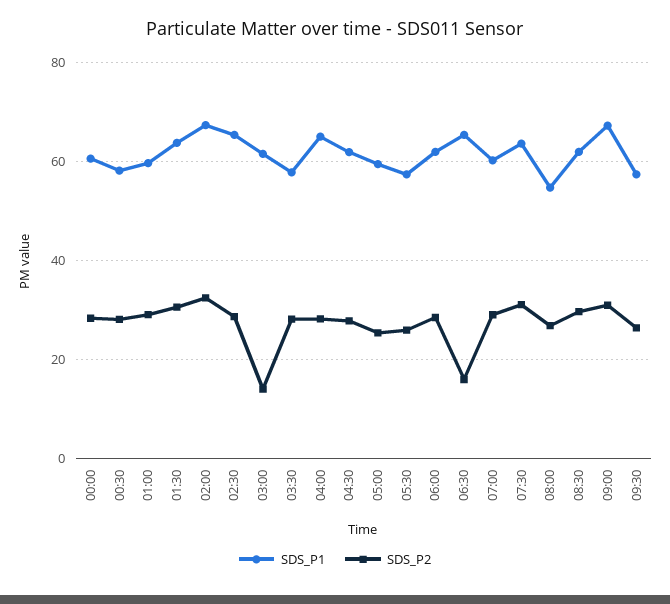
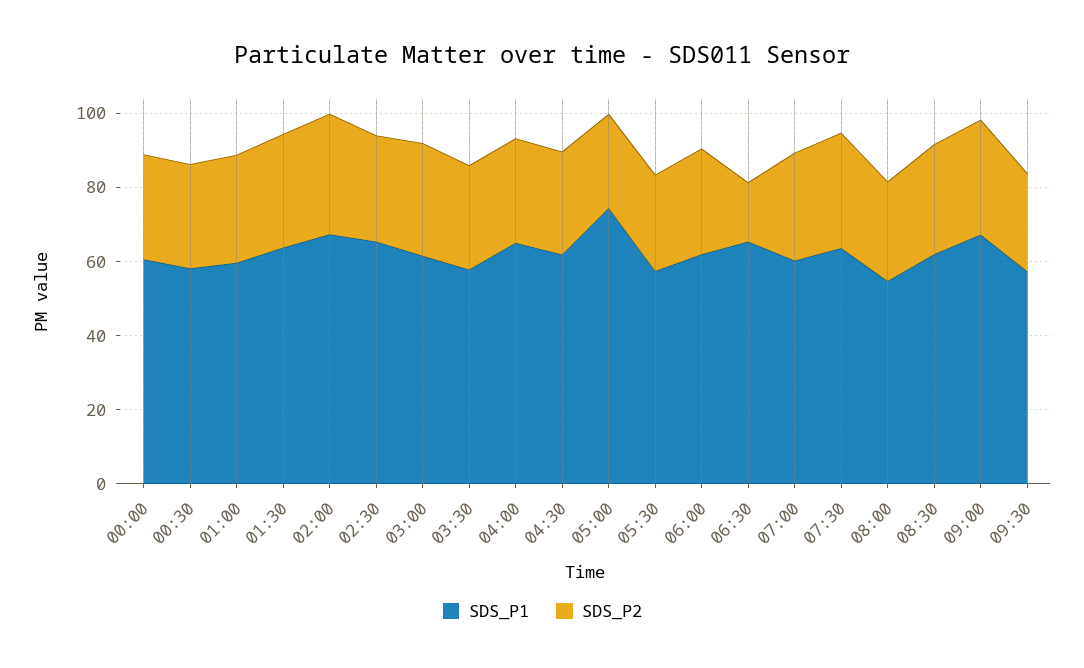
SDS_P2, 03:00: 14 -> 30
SDS_P1, 05:00: 60 -> 75

